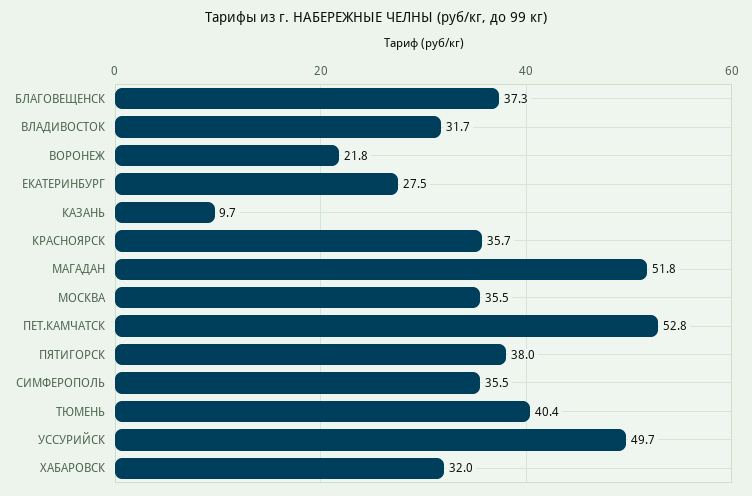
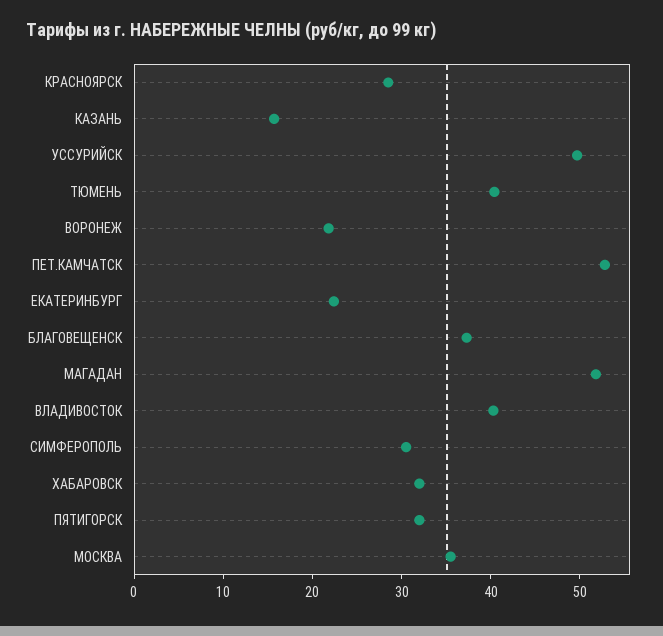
ВЛАДИВОСТОК: 31.7 -> 40
ЕКАТЕРИНБУРГ: 27.5 -> 22
КАЗАНЬ: 9.7 -> 16
КРАСНОЯРСК: 35.7 -> 28
ПЯТИГОРСК: 38 -> 32
СИМФЕРОПОЛЬ: 35.5 -> 30

